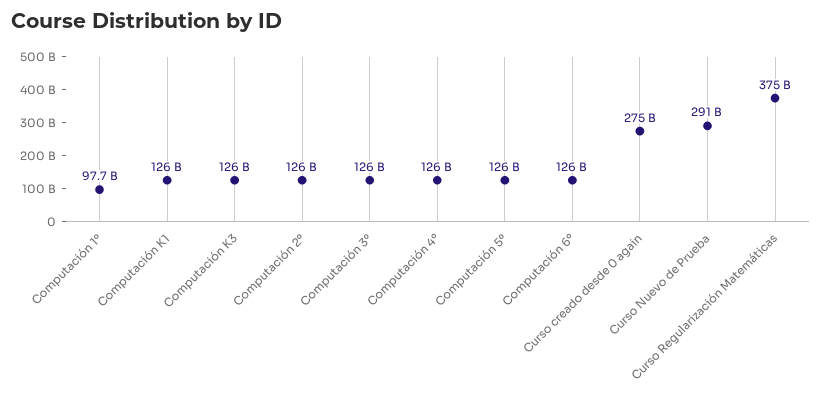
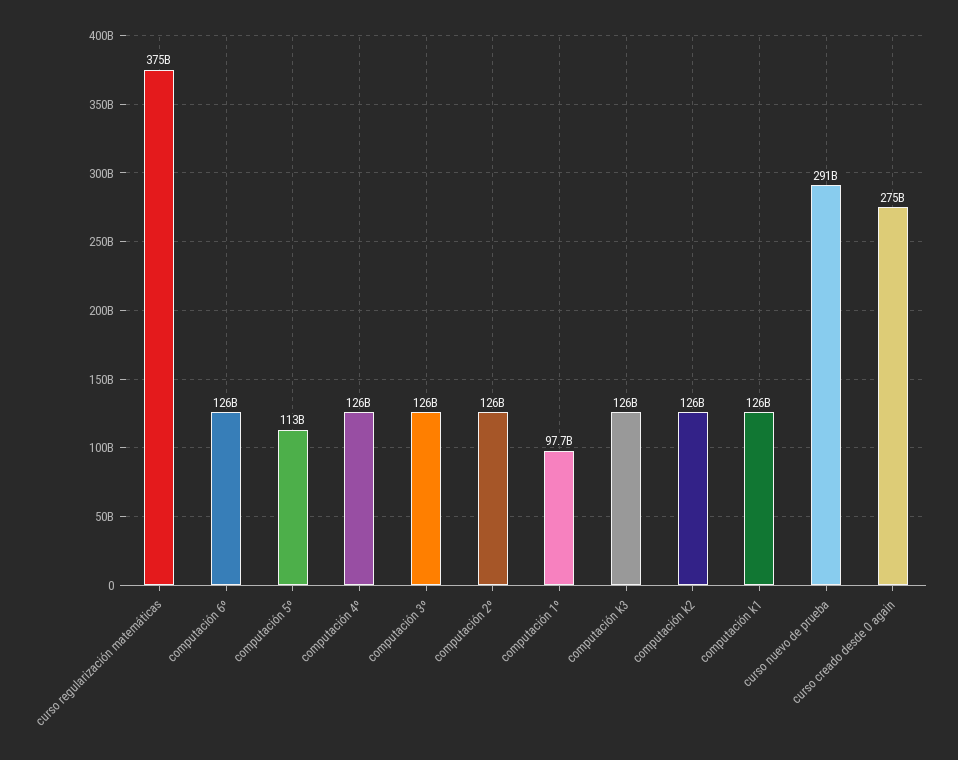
Computación 5º: 126000000000 -> 113000000000
computación k2: none -> 126000000000

